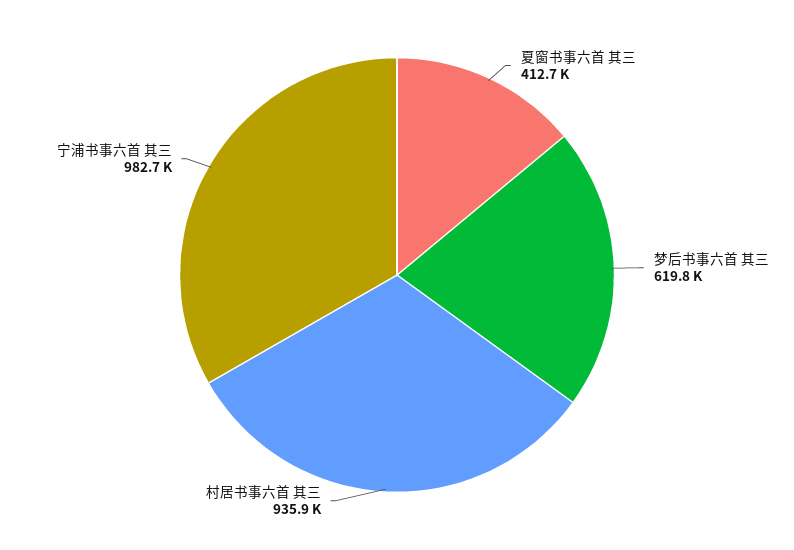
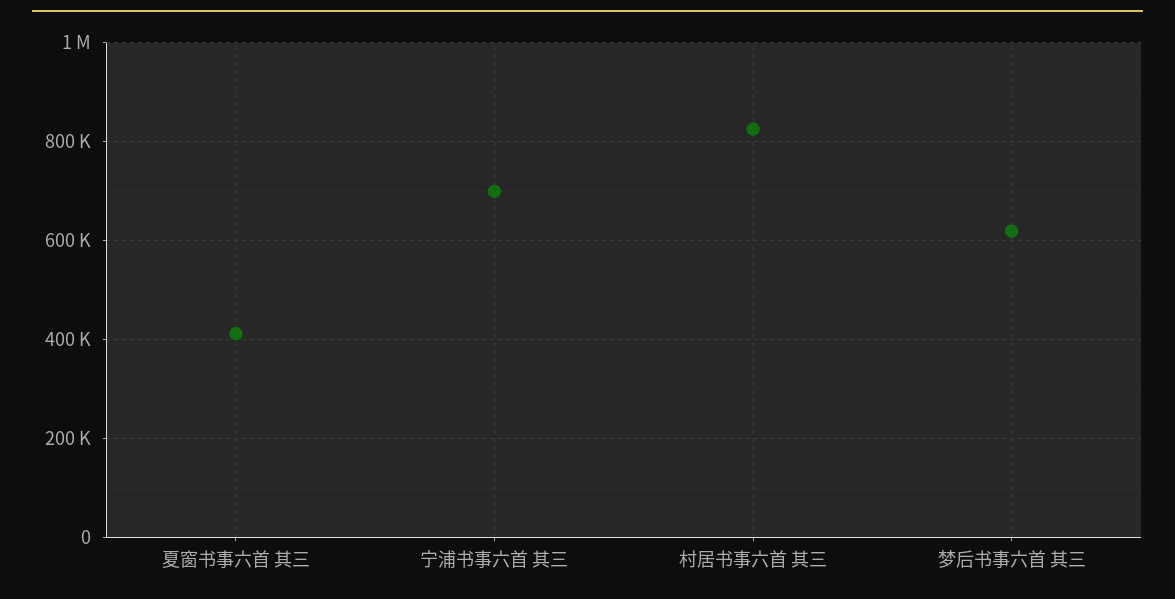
村居书事六首 其三: 935900 -> 820000
宁浦书事六首 其三: 982700 -> 700000

